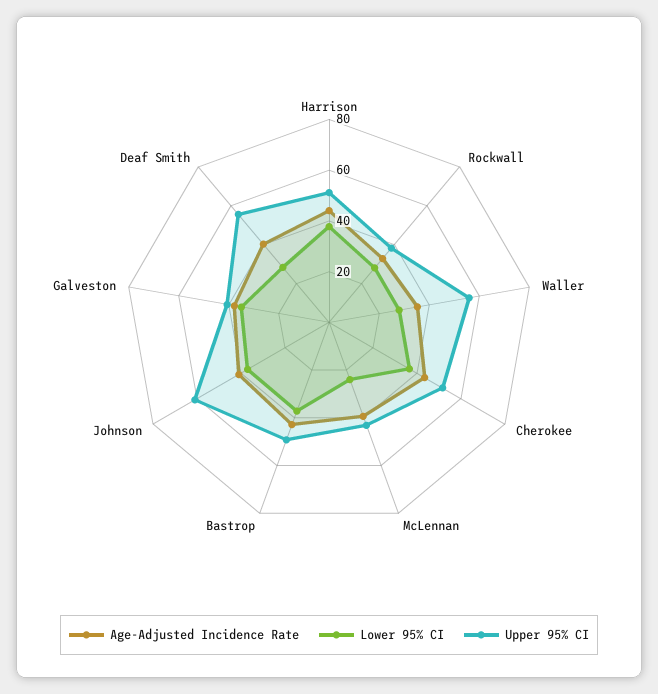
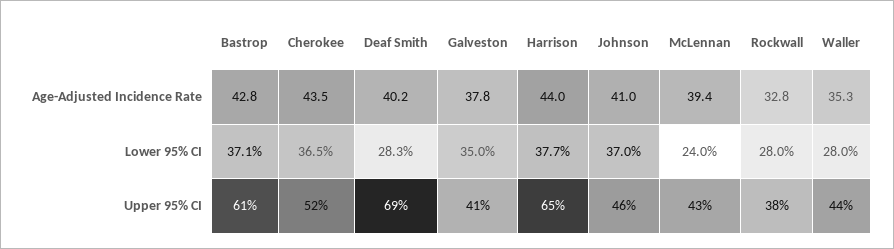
Upper 95% CI, Harrison: 50 -> 65
Upper 95% CI, Waller: 55 -> 44
Upper 95% CI, Bastrop: 50 -> 61
Upper 95% CI, Johnson: 60 -> 46
Upper 95% CI, Deaf Smith: 55 -> 69

